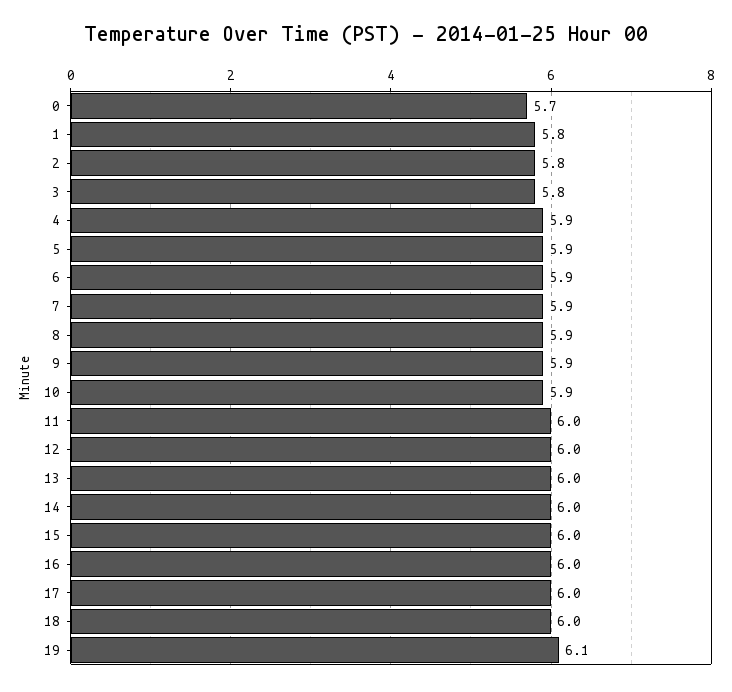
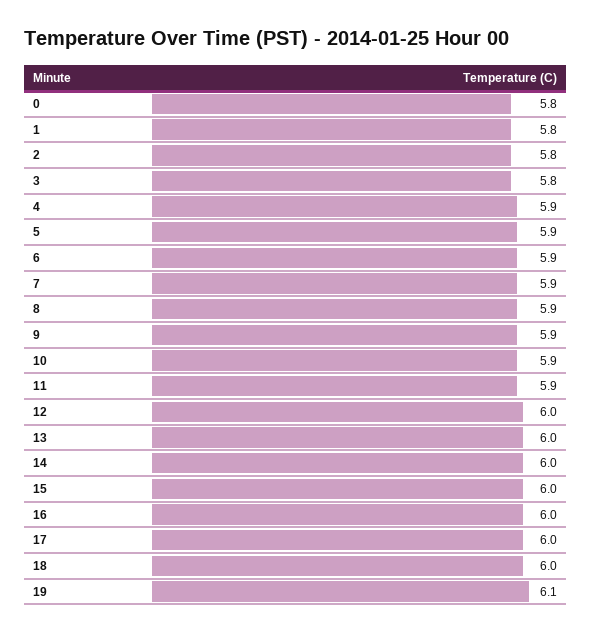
0: 5.7 -> 5.8
11: 6 -> 5.9

